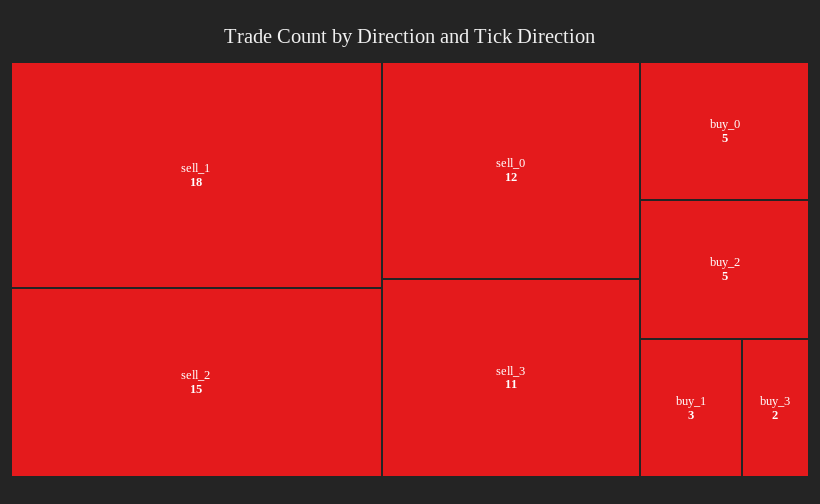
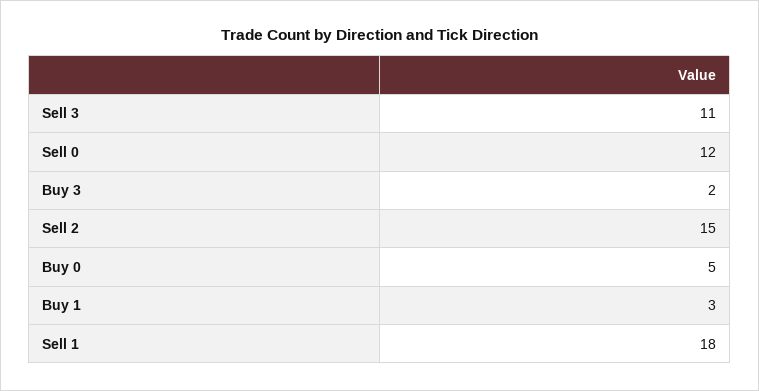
buy_2: 5 -> none

